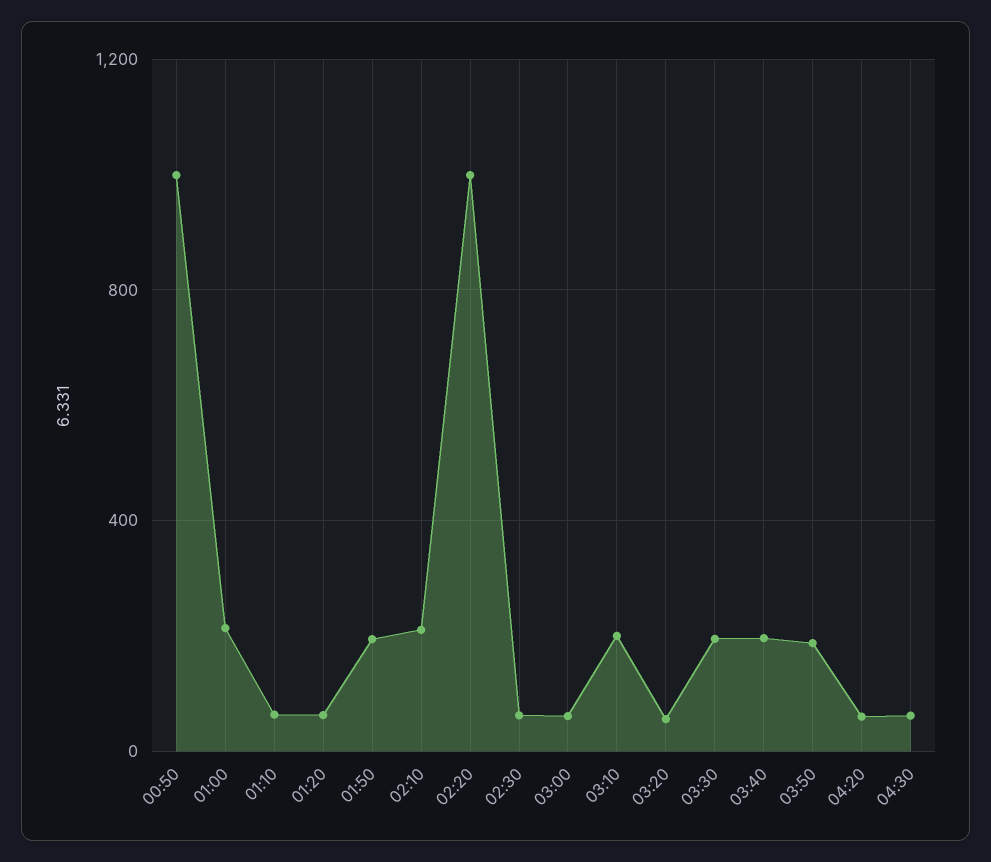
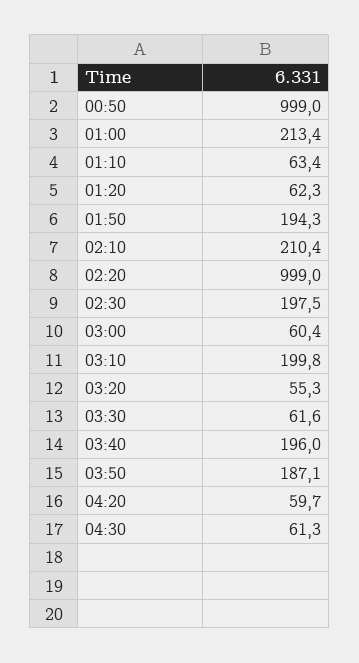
02:30: 50 -> 197.5
03:30: 200 -> 61.6

